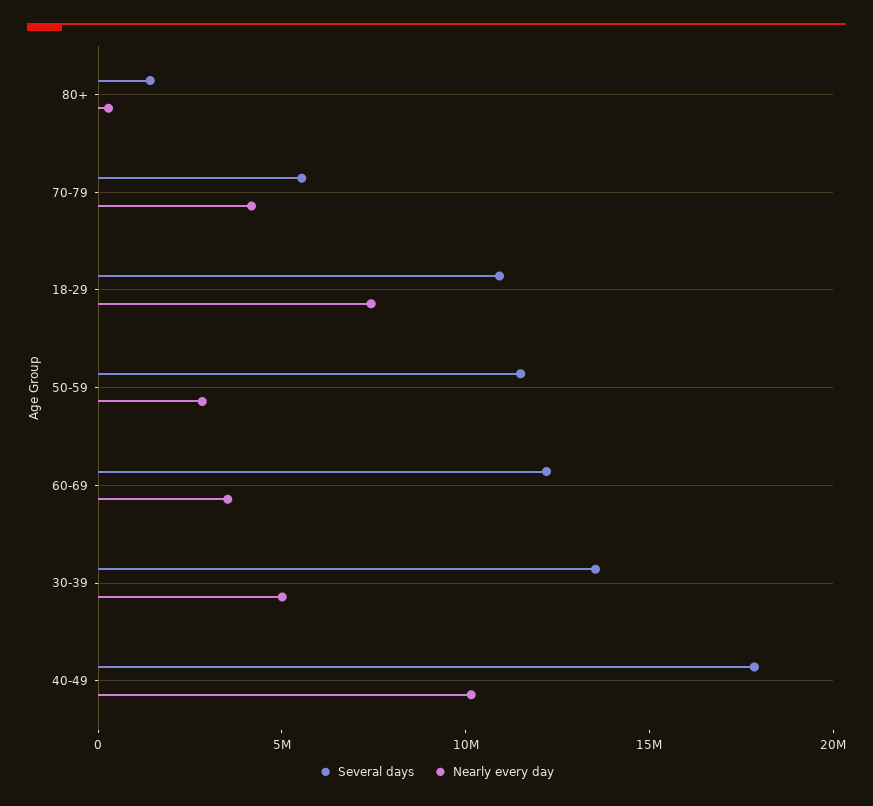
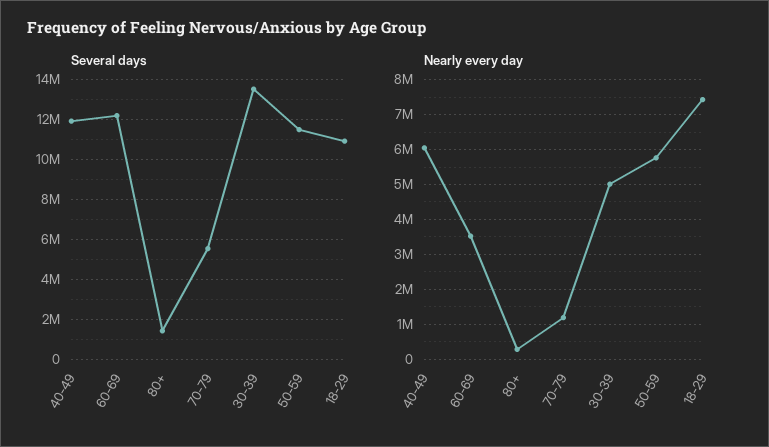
Nearly every day, 70-79: 4000000 -> 1200000
Nearly every day, 50-59: 3000000 -> 5800000
Several days, 40-49: 18000000 -> 12000000
Nearly every day, 40-49: 10000000 -> 6000000

